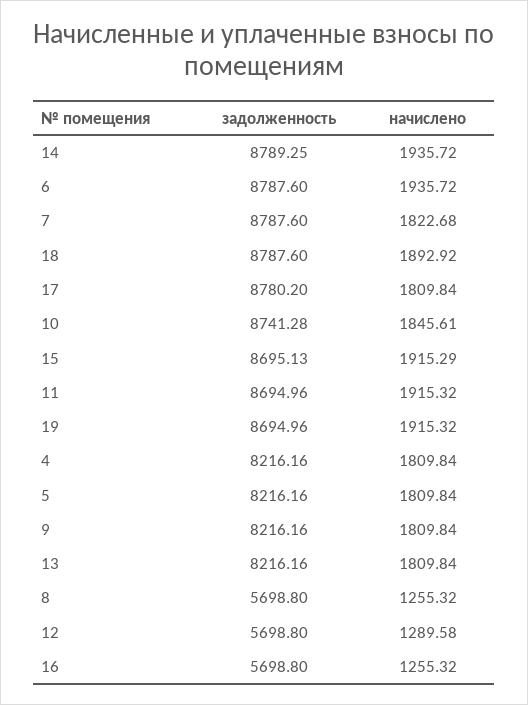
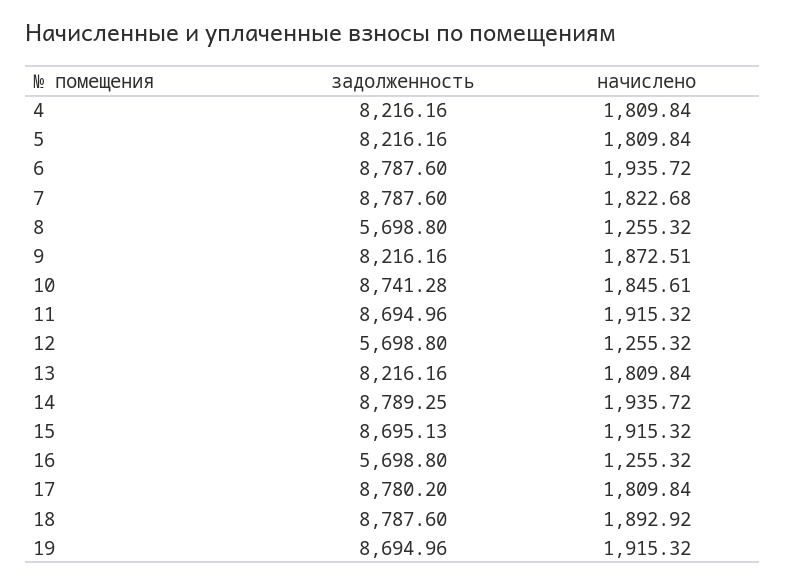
начислено, 15: 1915.29 -> 1915.32
начислено, 9: 1809.84 -> 1872.51
начислено, 12: 1289.58 -> 1255.32

